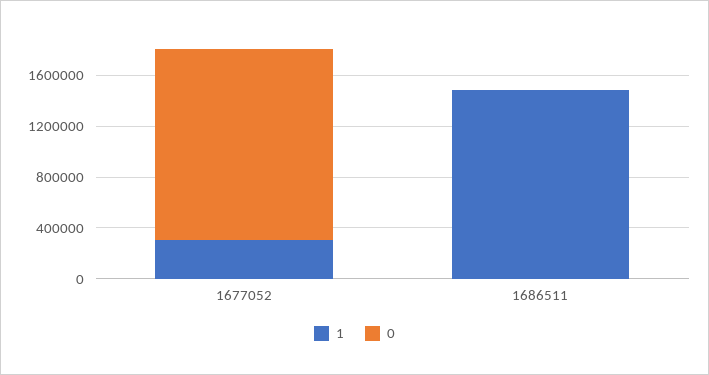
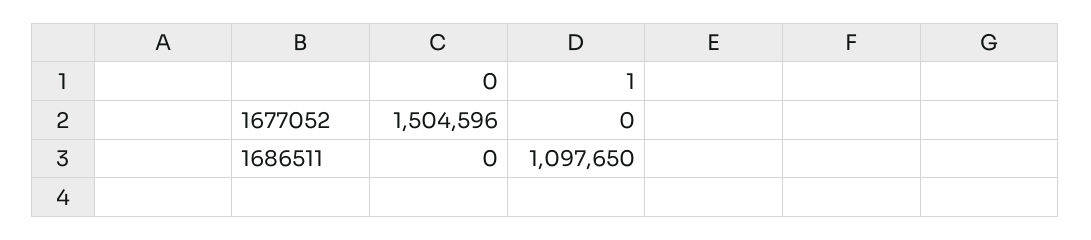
1, 1677052: 300000 -> 0
1, 1686511: 1500000 -> 1097650

